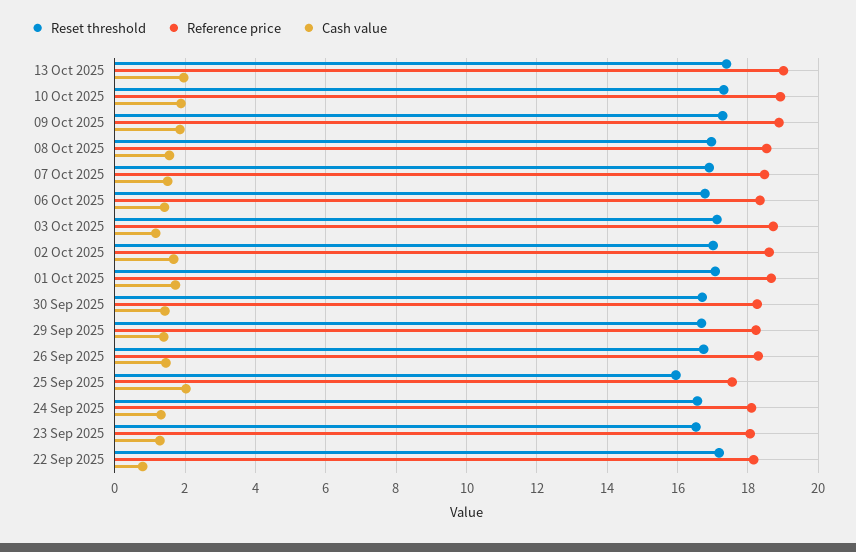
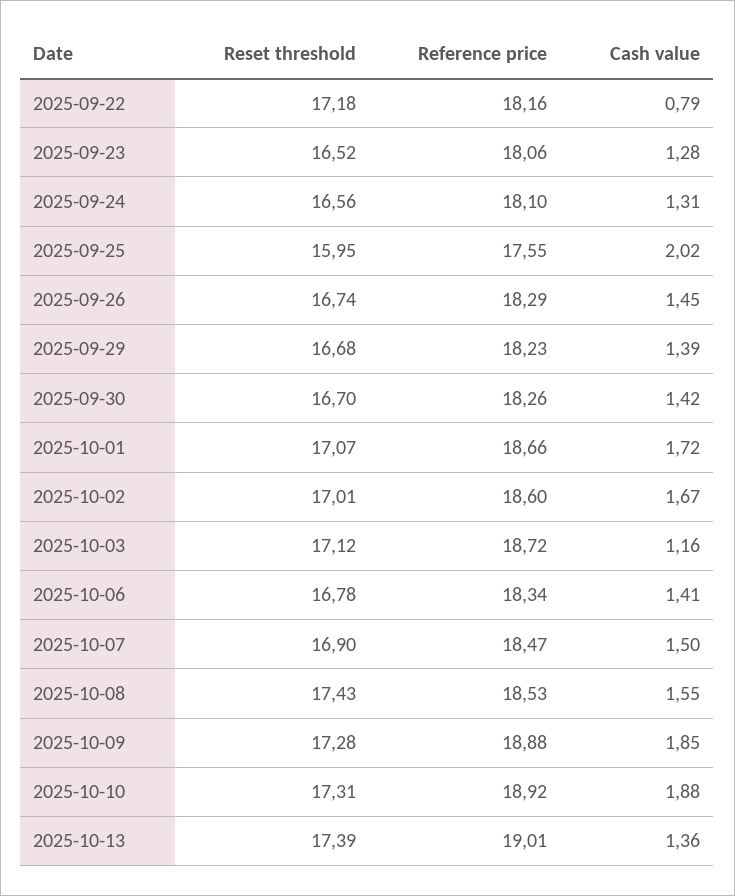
Cash value, 13 Oct 2025: 2 -> 1.36
Reset threshold, 08 Oct 2025: 17 -> 17.43

